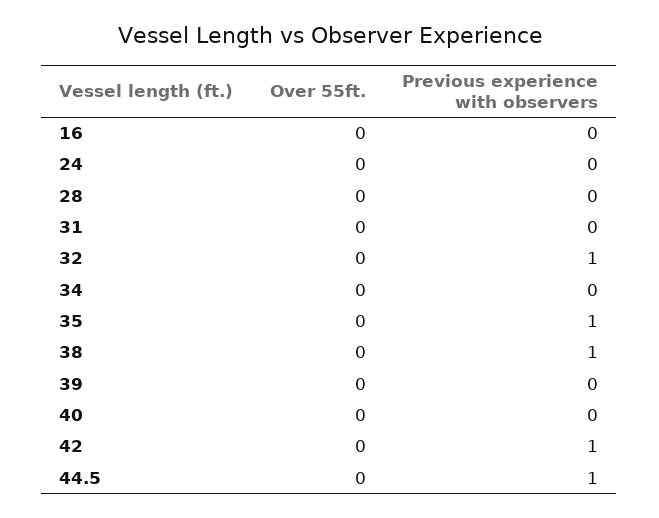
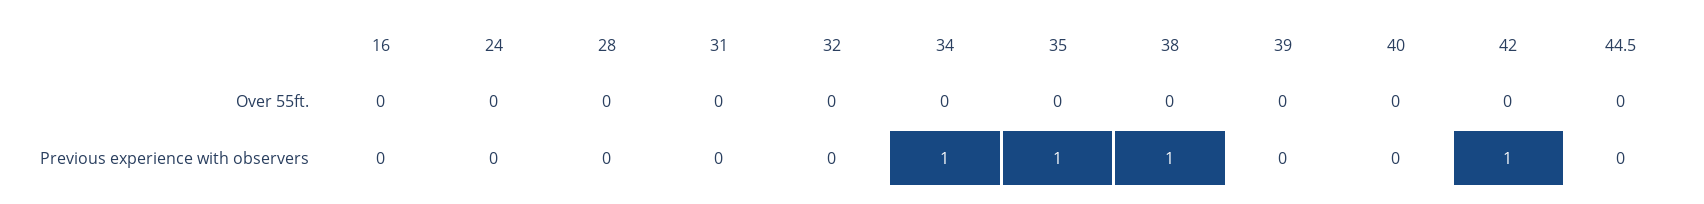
Previous experience with observers, 32: 1 -> 0
Previous experience with observers, 34: 0 -> 1
Previous experience with observers, 44.5: 1 -> 0

